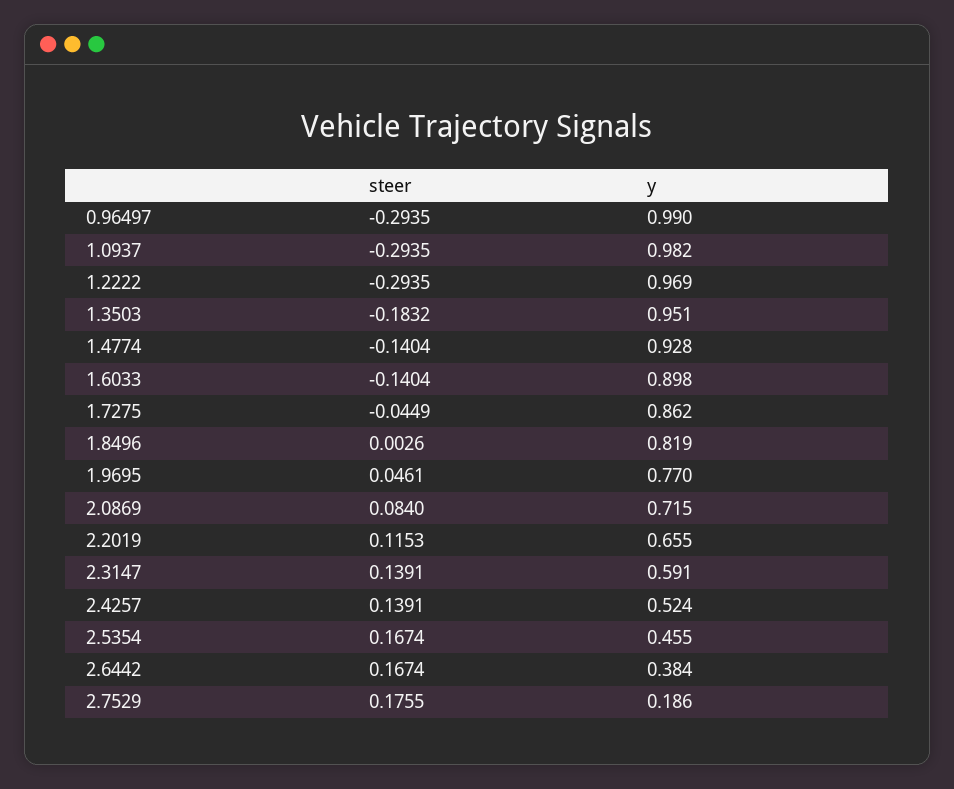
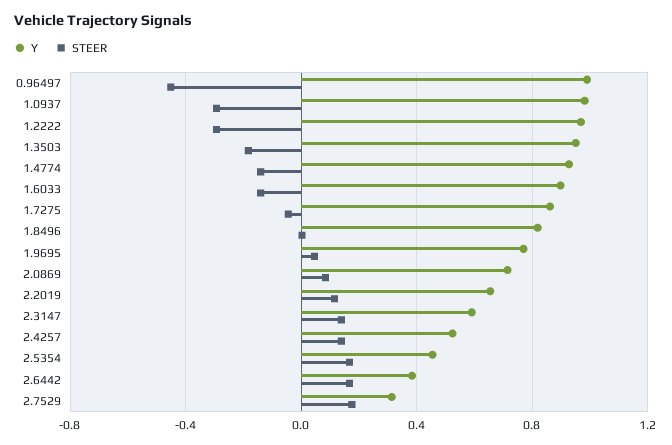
steer, 0.96497: -0.2935 -> -0.45
y, 2.7529: 0.186 -> 0.3

